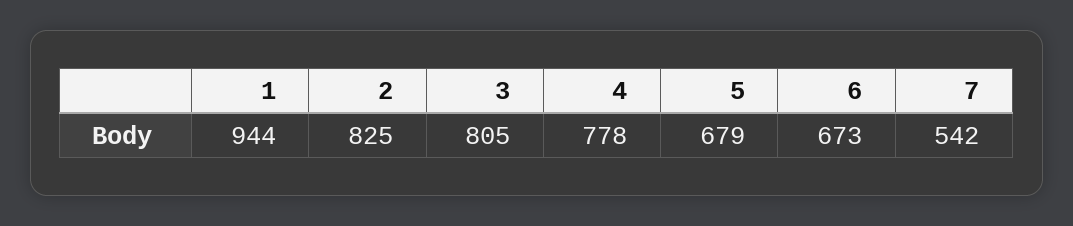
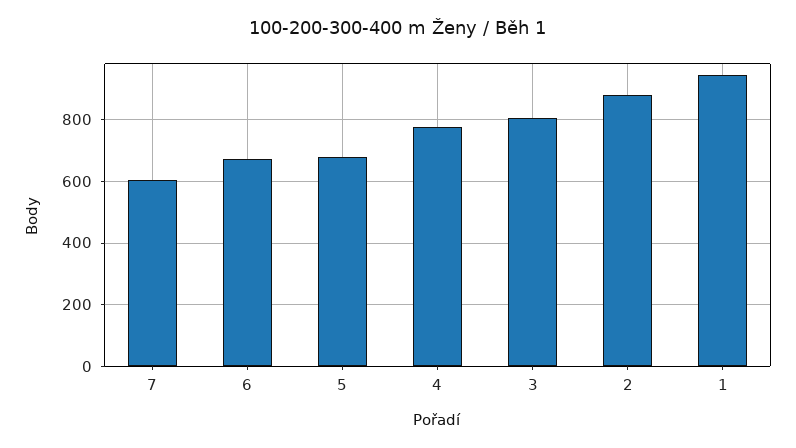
2: 825 -> 880
7: 542 -> 600

